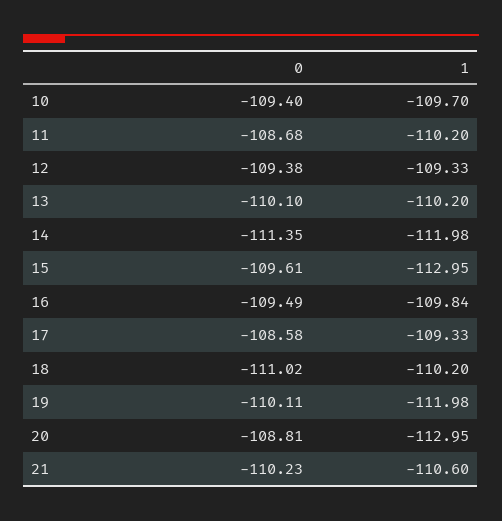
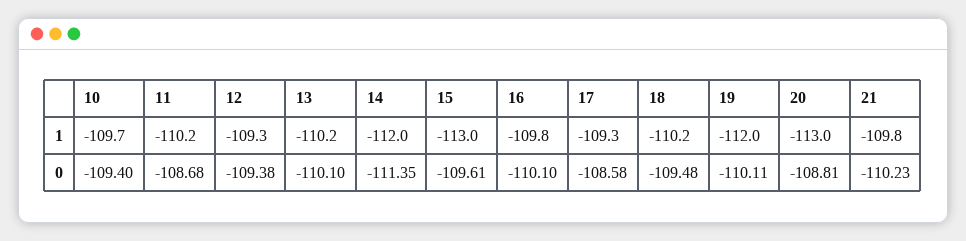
0, 16: -109.49 -> -110.1
0, 18: -111.02 -> -109.48
1, 21: -110.6 -> -109.8

